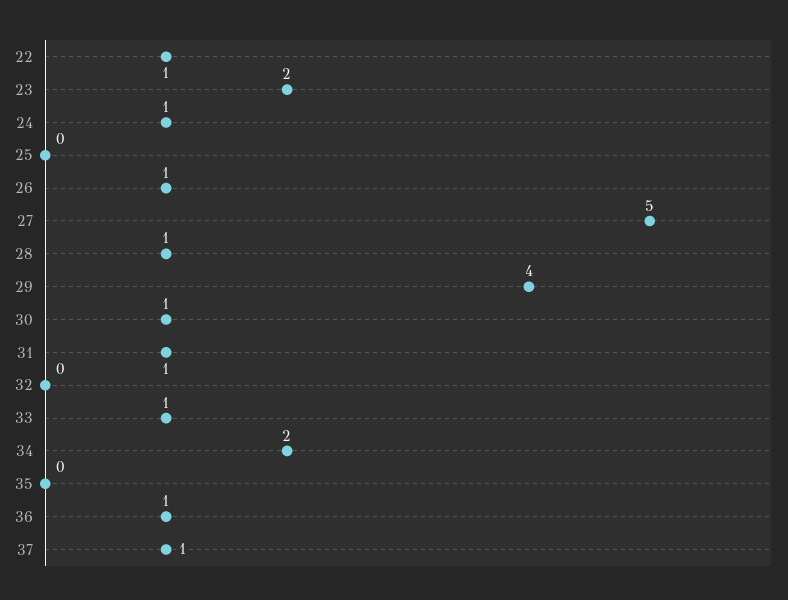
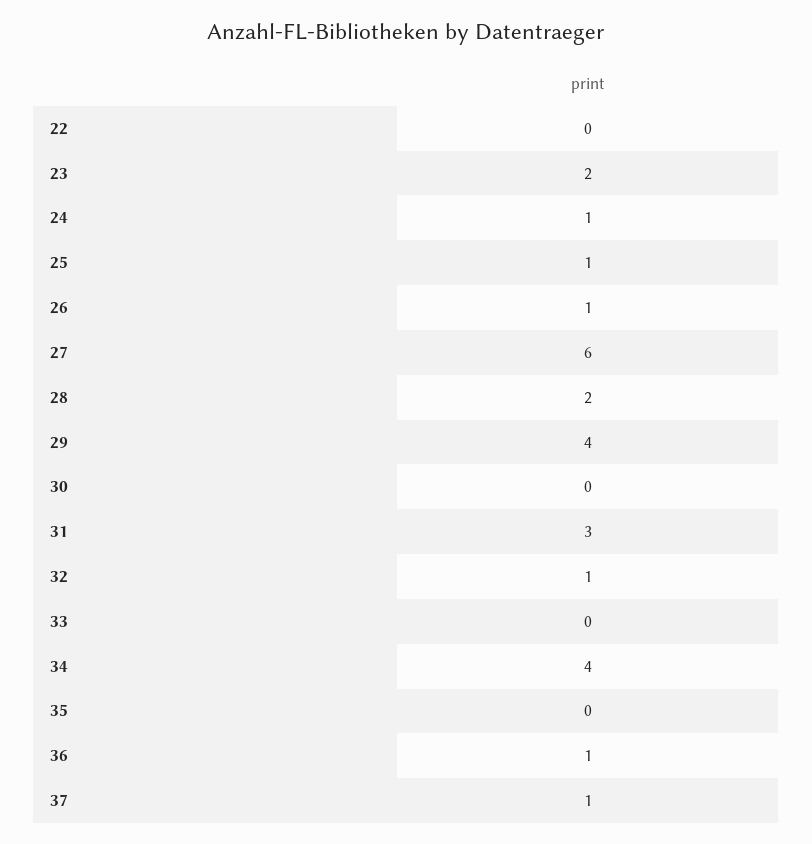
22: 1 -> 0
25: 0 -> 1
27: 5 -> 6
28: 1 -> 2
30: 1 -> 0
31: 1 -> 3
32: 0 -> 1
33: 1 -> 0
34: 2 -> 4

